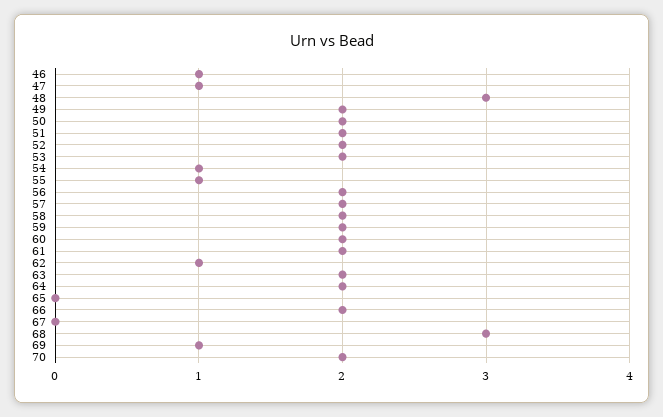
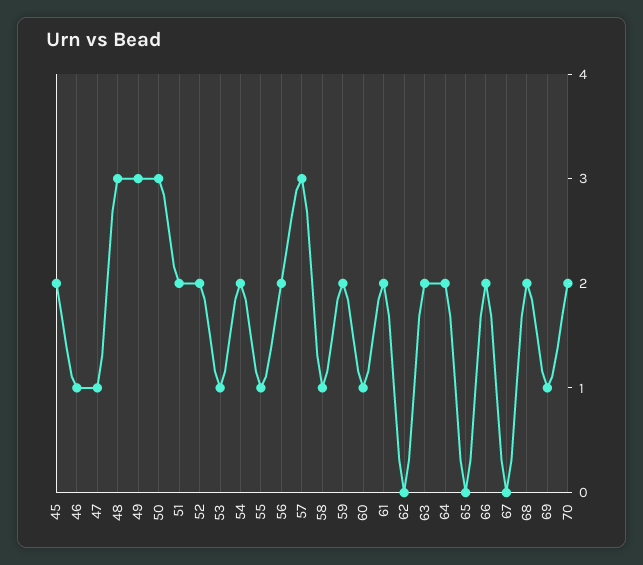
49: 2 -> 3
50: 2 -> 3
53: 2 -> 1
54: 1 -> 2
57: 2 -> 3
58: 2 -> 1
60: 2 -> 1
62: 1 -> 0
68: 3 -> 2
45: none -> 2

